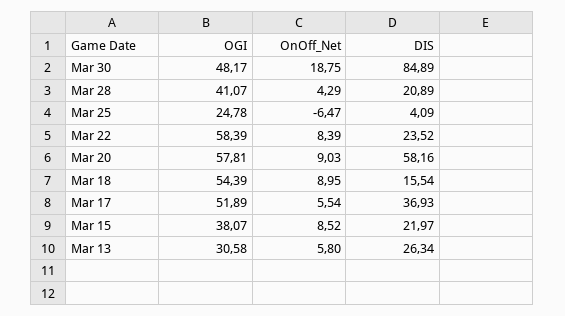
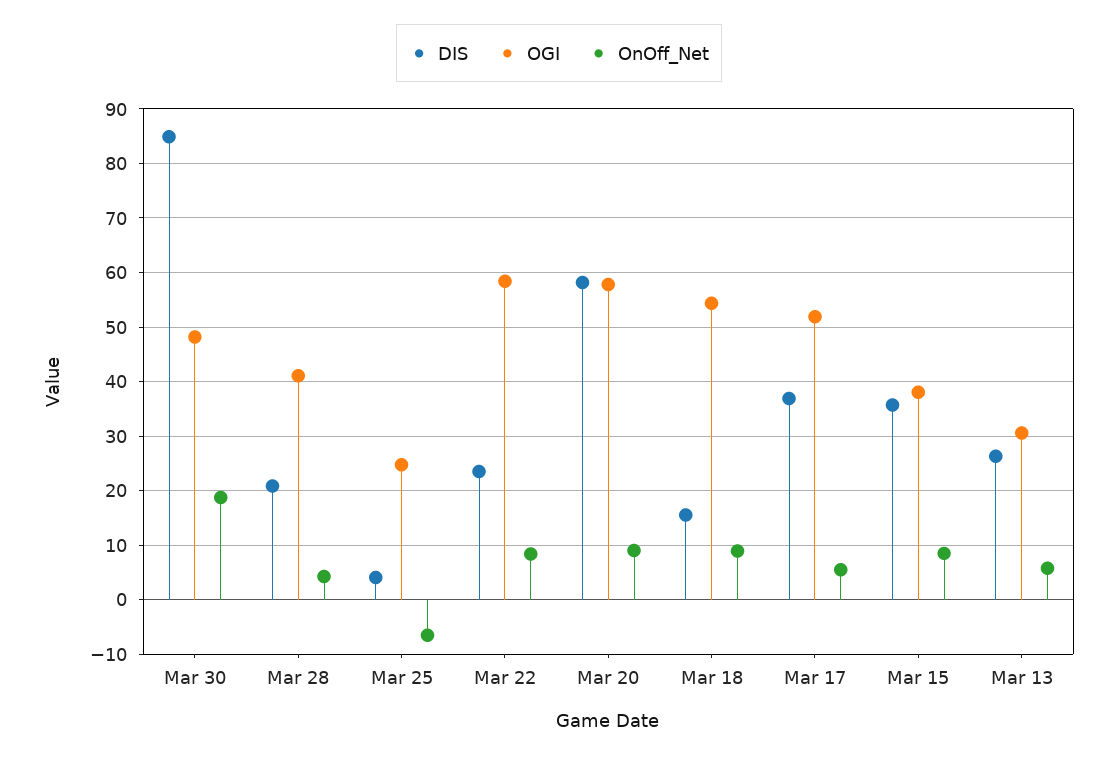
DIS, Mar 15: 21.97 -> 36

